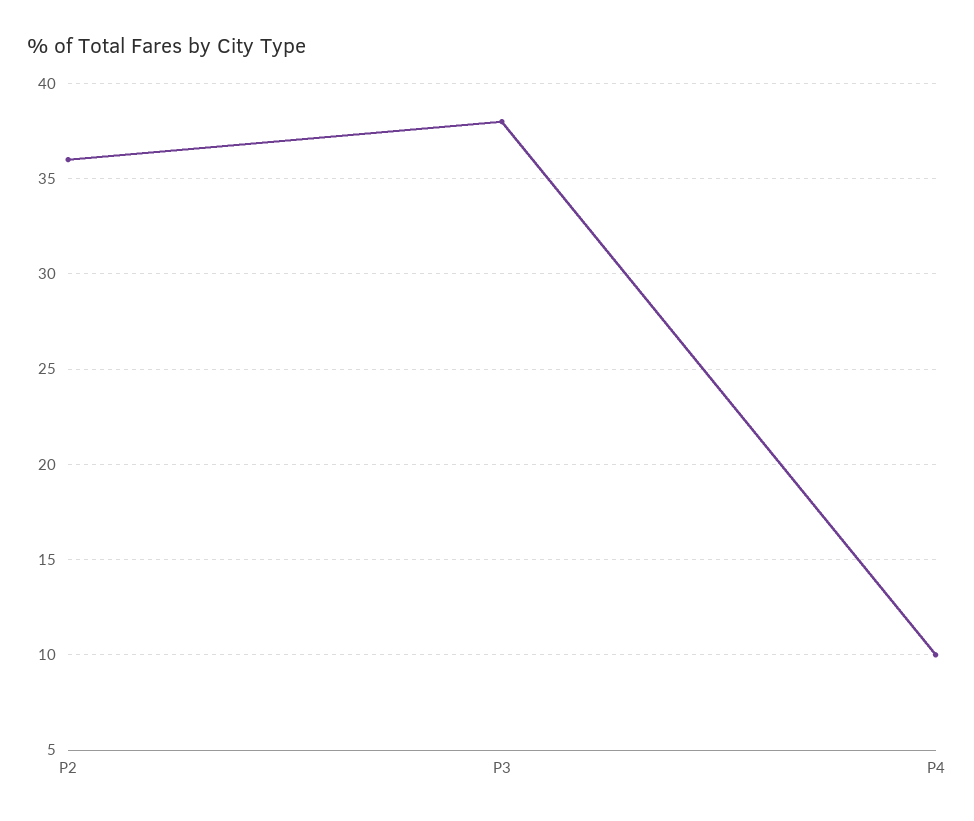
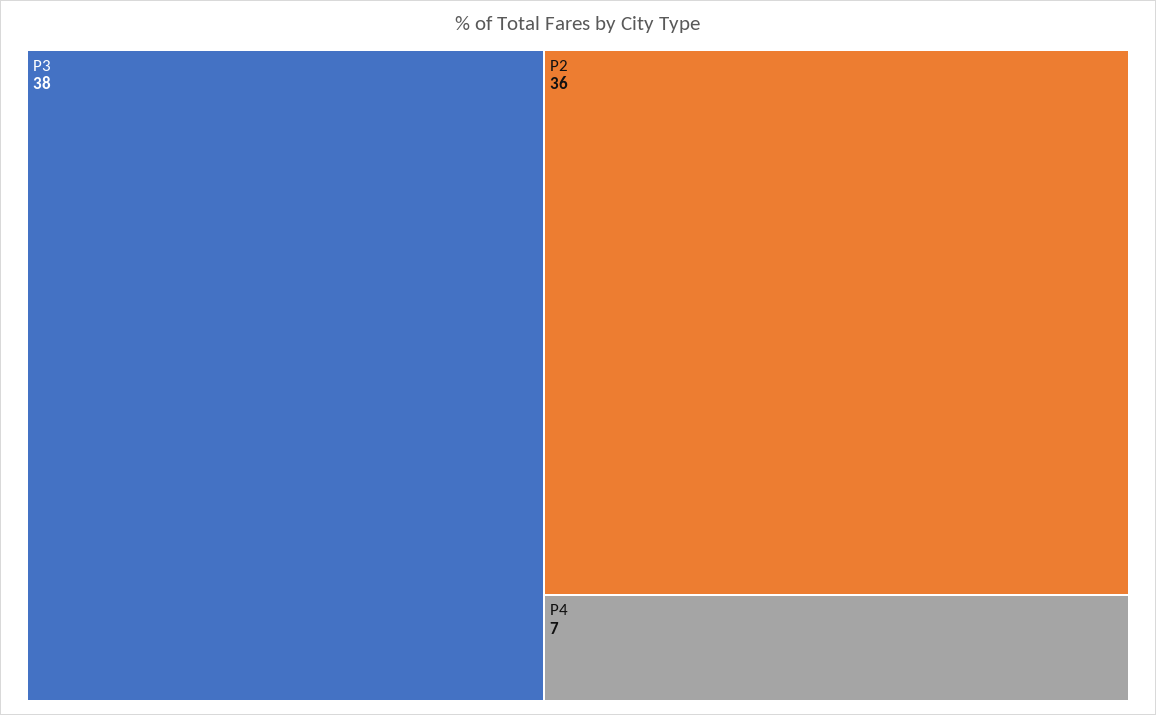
P4: 10 -> 7

